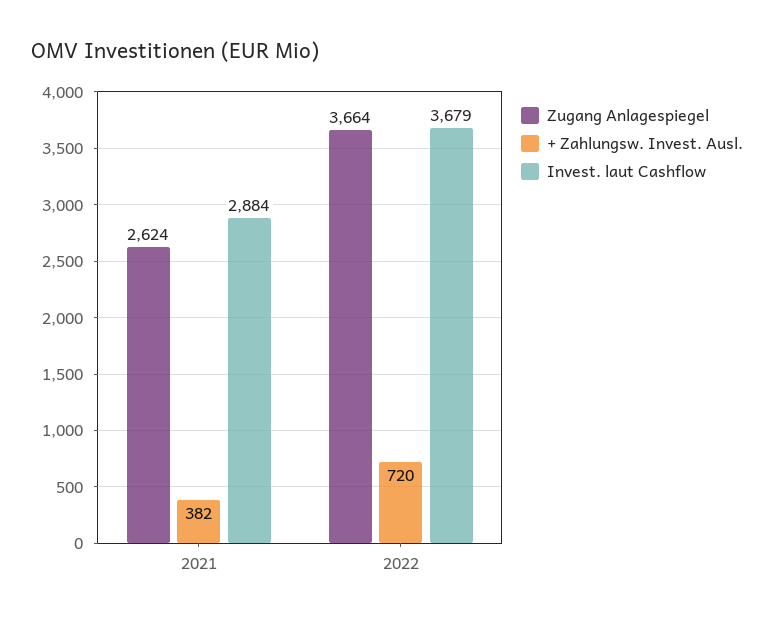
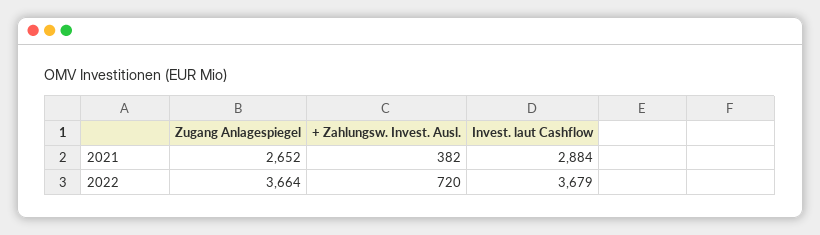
Zugang Anlagespiegel, 2021: 2624 -> 2652

